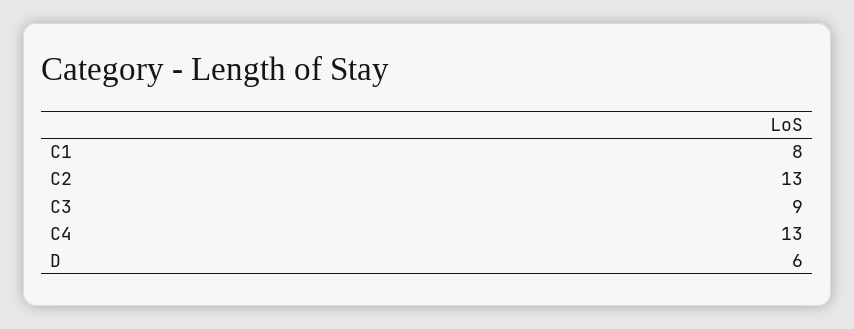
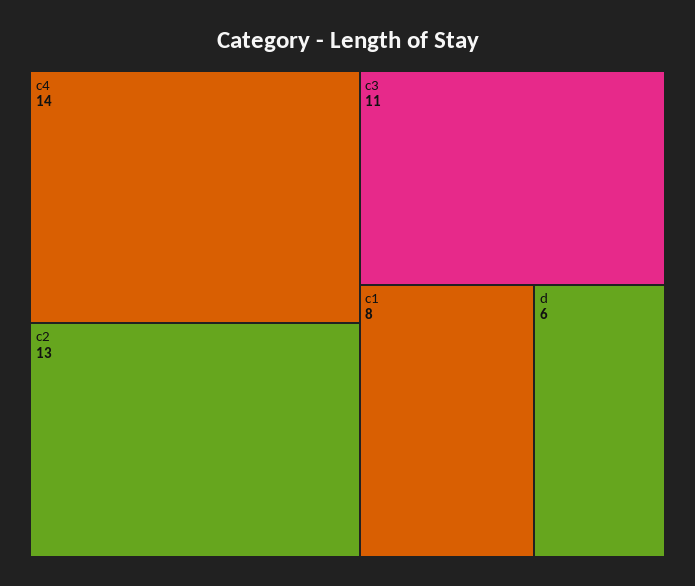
C3: 9 -> 11
C4: 13 -> 14

